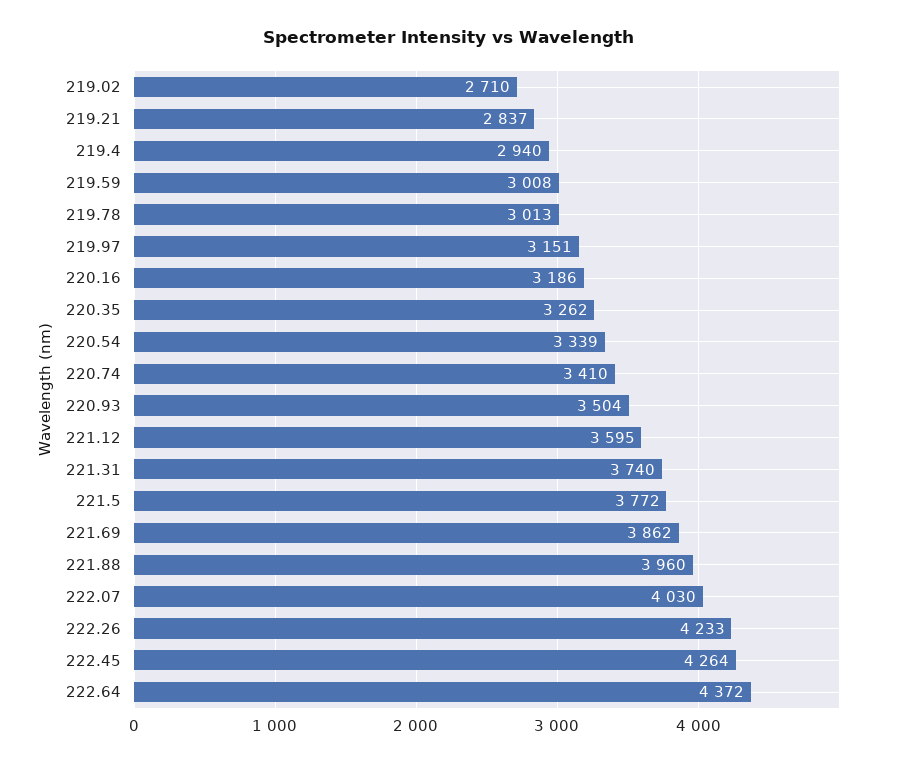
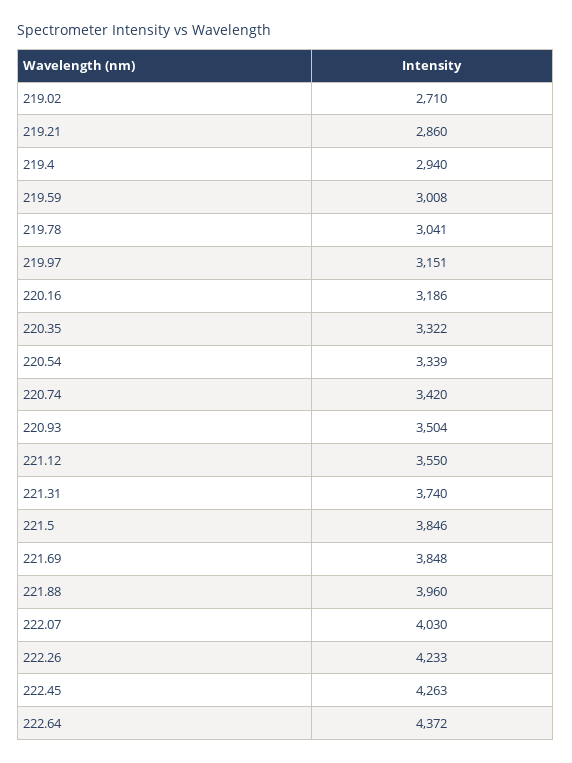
219.21: 2837 -> 2860
219.78: 3013 -> 3041
220.35: 3262 -> 3322
220.74: 3410 -> 3420
221.12: 3595 -> 3550
221.5: 3772 -> 3846
221.69: 3862 -> 3848
222.45: 4264 -> 4263

